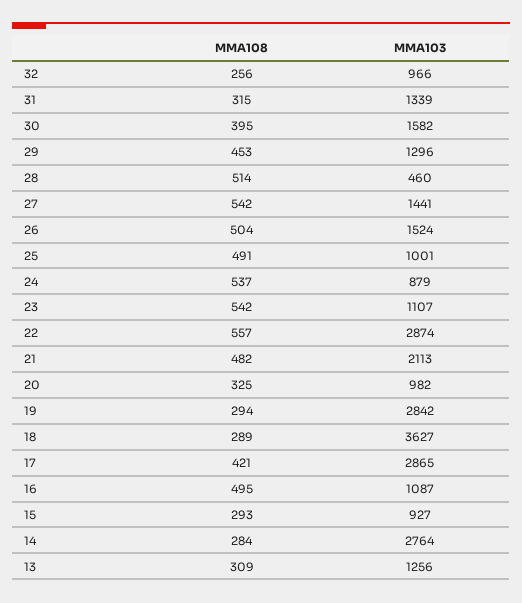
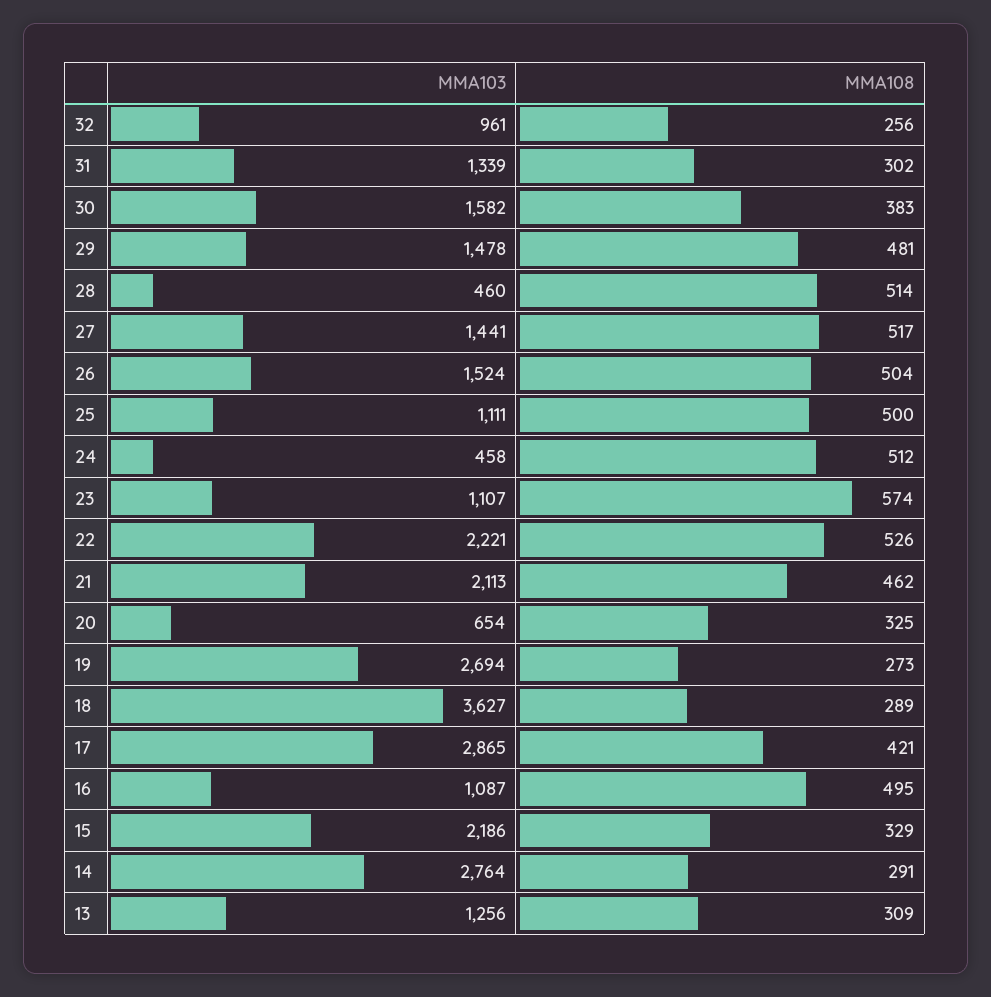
MMA103, 32: 966 -> 961
MMA108, 31: 315 -> 302
MMA108, 30: 395 -> 383
MMA108, 29: 453 -> 481
MMA103, 29: 1296 -> 1478
MMA108, 27: 542 -> 517
MMA108, 25: 491 -> 500
MMA103, 25: 1001 -> 1111
MMA108, 24: 537 -> 512
MMA103, 24: 879 -> 458
MMA108, 23: 542 -> 574
MMA108, 22: 557 -> 526
MMA103, 22: 2874 -> 2221
MMA108, 21: 482 -> 462
MMA103, 20: 982 -> 654
MMA108, 19: 294 -> 273
MMA103, 19: 2842 -> 2694
MMA108, 15: 293 -> 329
MMA103, 15: 927 -> 2186
MMA108, 14: 284 -> 291

